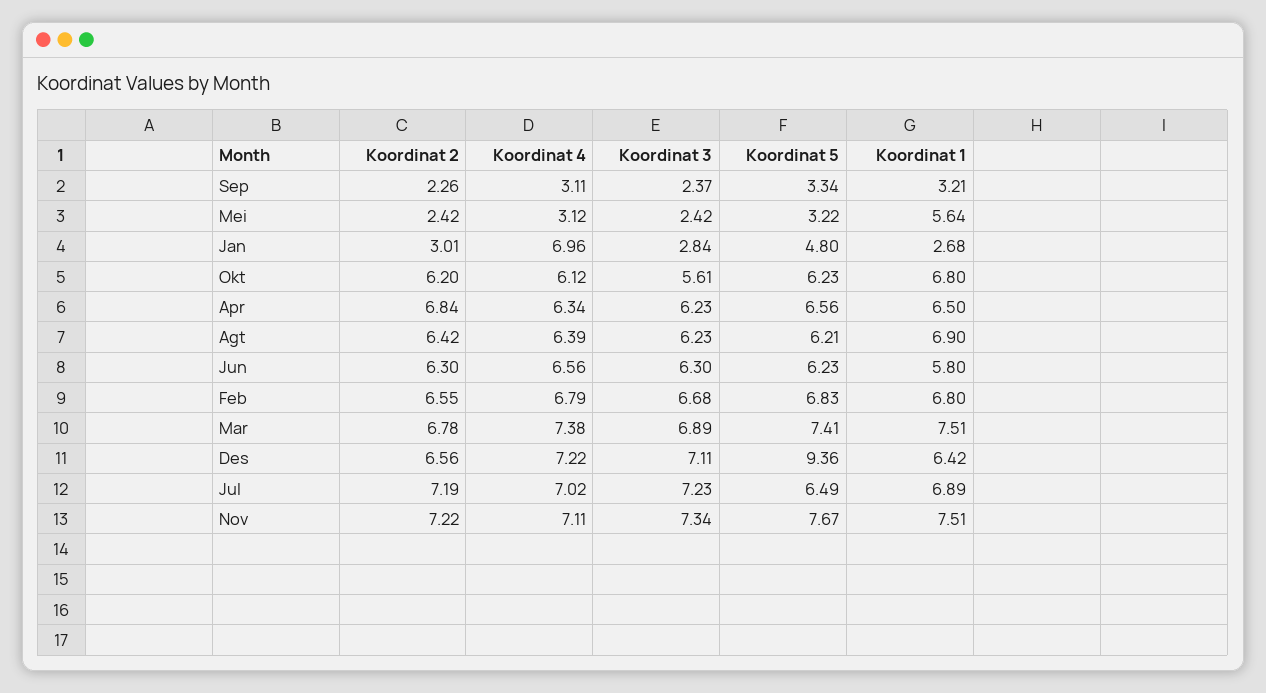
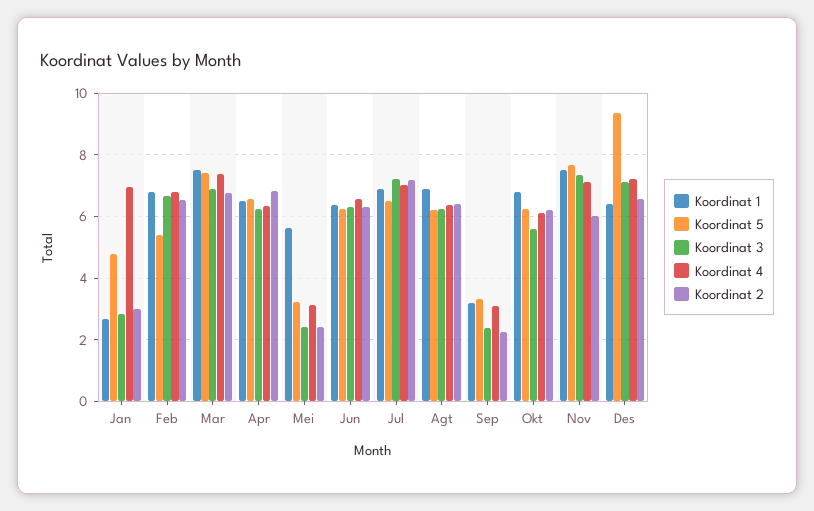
Koordinat 1, Jun: 5.8 -> 6.4
Koordinat 5, Feb: 6.83 -> 5.4
Koordinat 2, Nov: 7.22 -> 6

